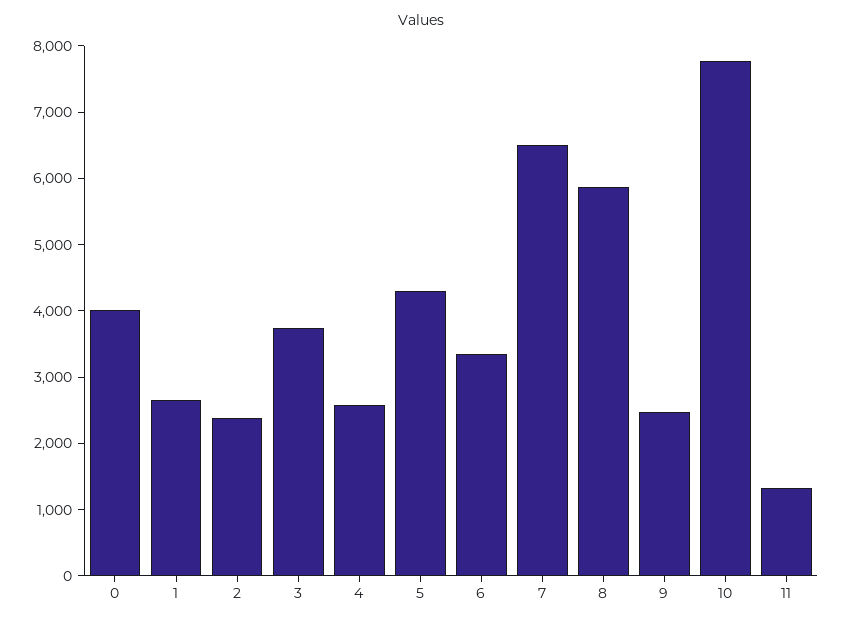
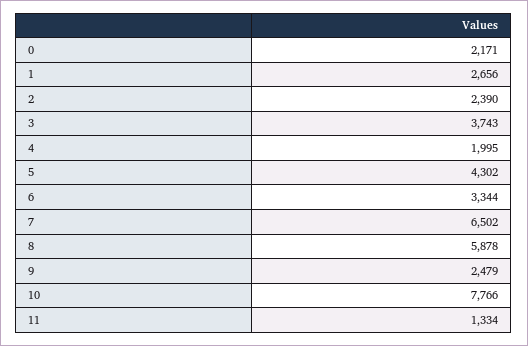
0: 4000 -> 2171
4: 2600 -> 1995

